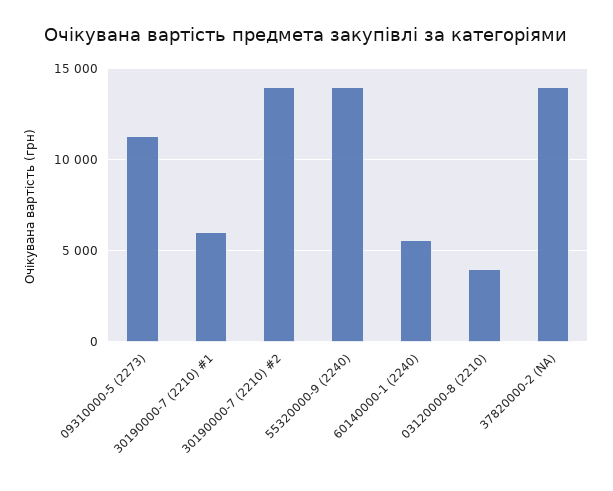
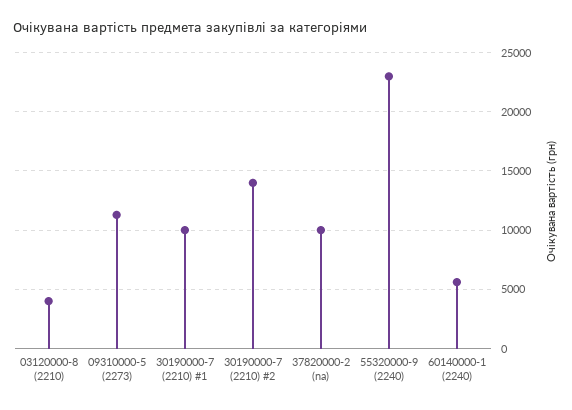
30190000-7 (2210) #1: 6000 -> 10000
55320000-9 (2240): 14000 -> 23000
37820000-2 (NA): 14000 -> 10000

